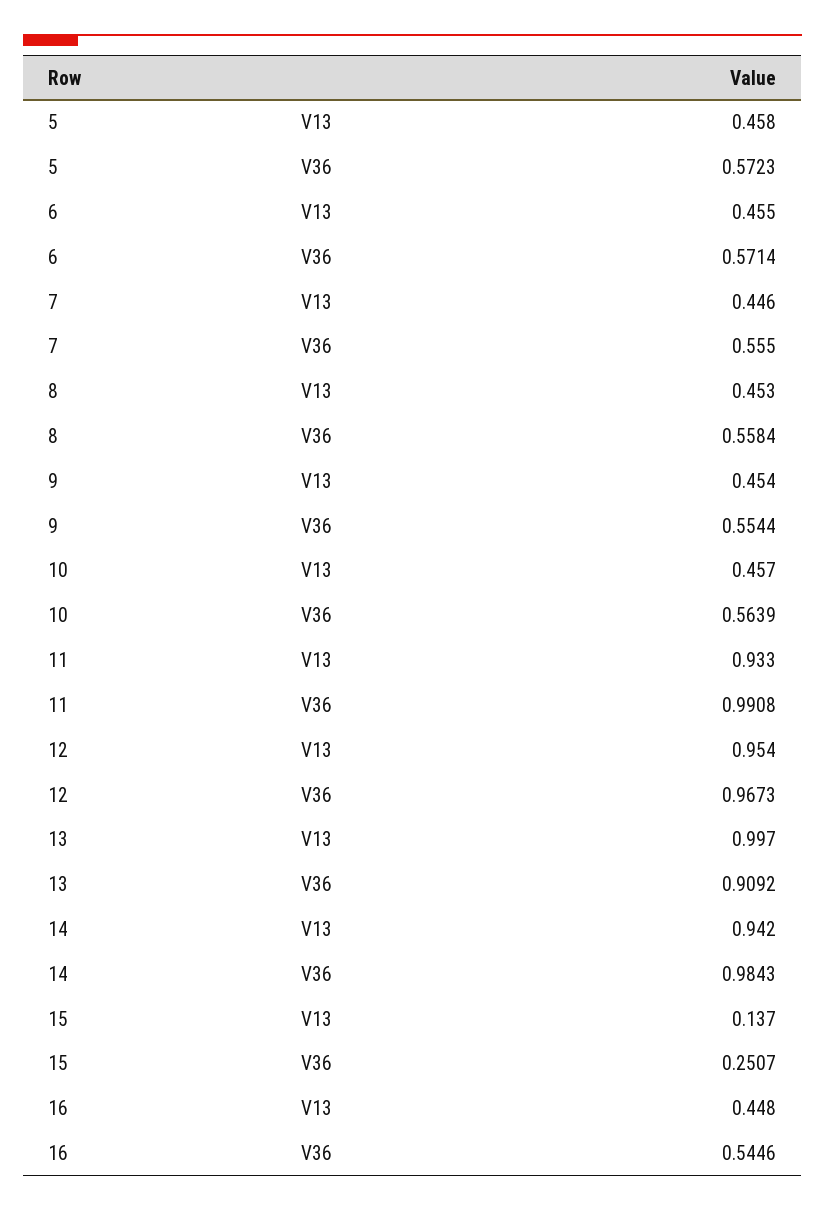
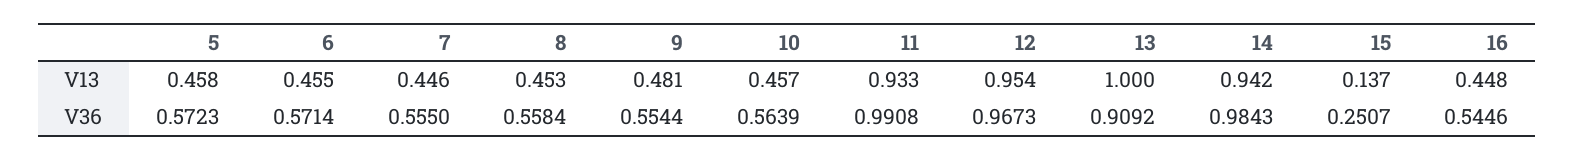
9, V13: 0.454 -> 0.481
13, V13: 0.997 -> 1

